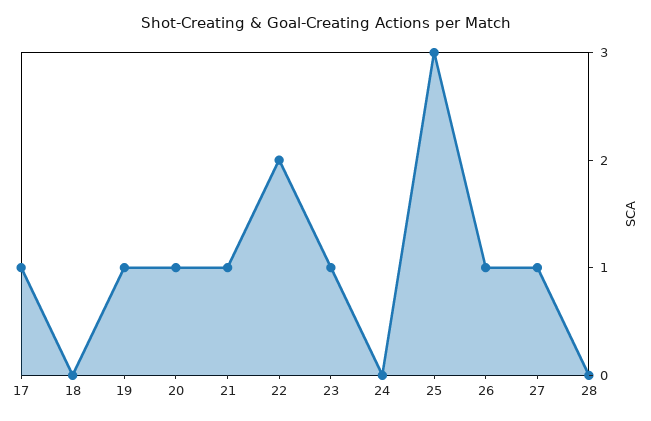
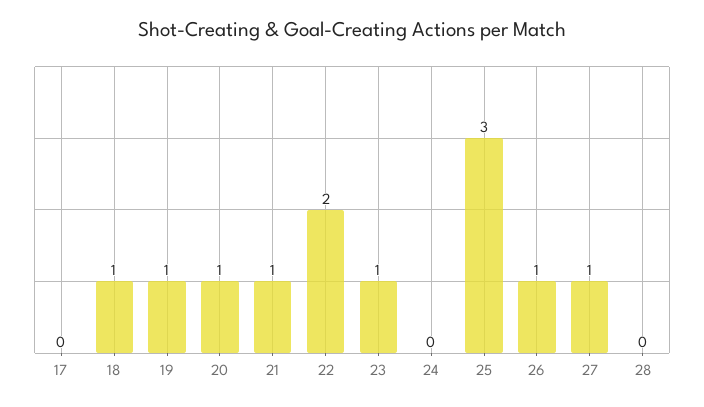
17: 1 -> 0
18: 0 -> 1

